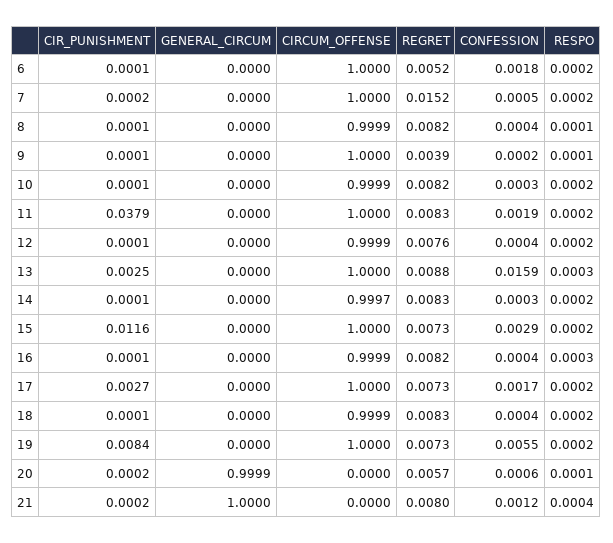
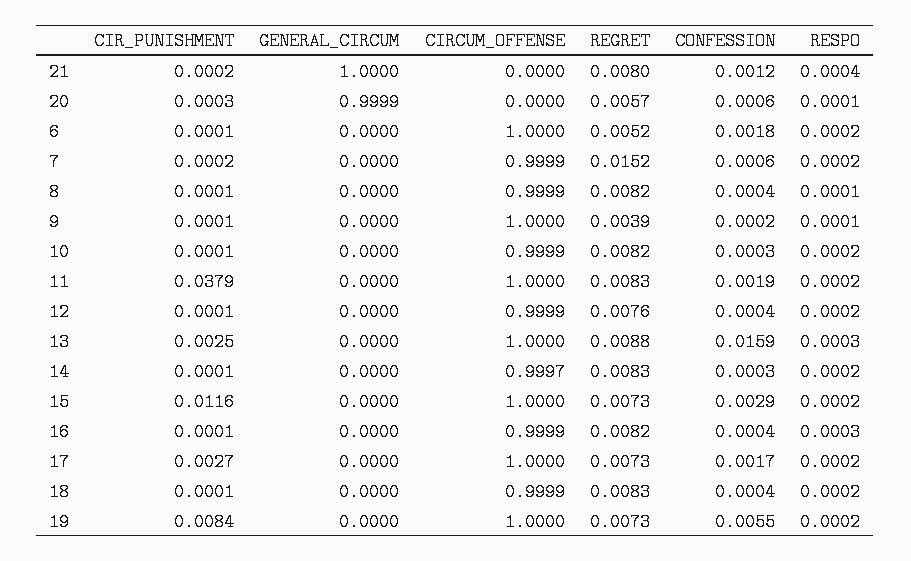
CIRCUM_OFFENSE, 7: 1 -> 0.9999
CONFESSION, 7: 0.0005 -> 0.0006
CIR_PUNISHMENT, 20: 0.0002 -> 0.0003

